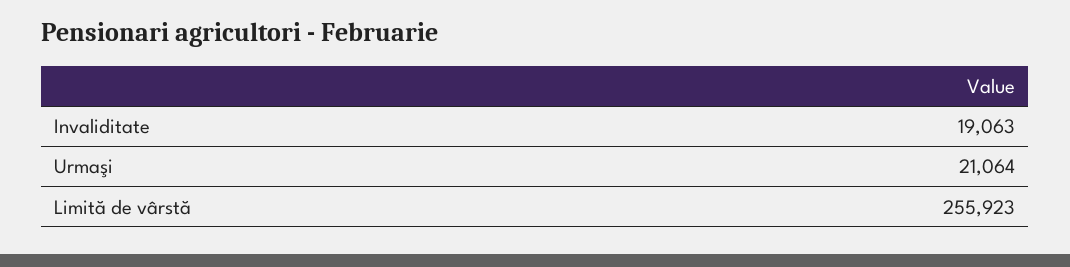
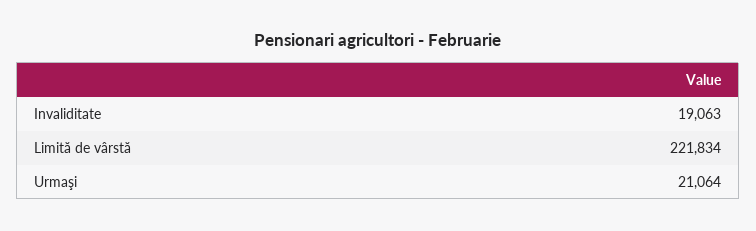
Limită de vârstă: 255923 -> 221834

